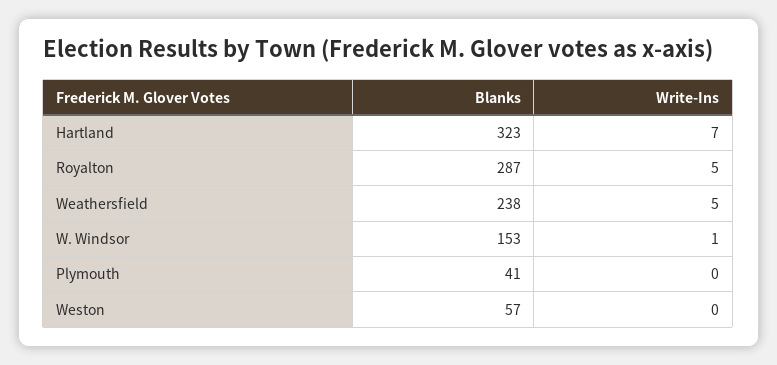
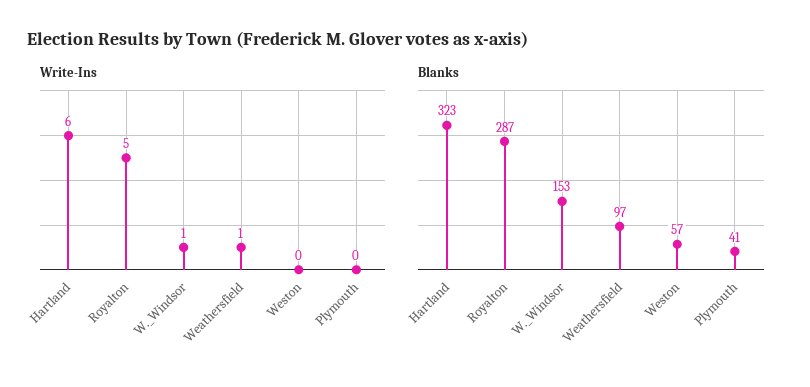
Write-Ins, Hartland: 7 -> 6
Blanks, Weathersfield: 238 -> 97
Write-Ins, Weathersfield: 5 -> 1

